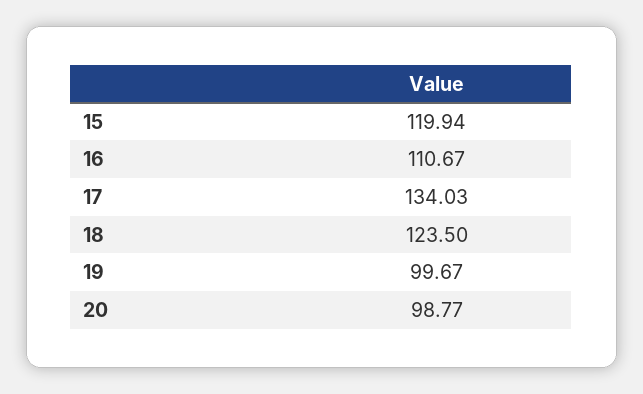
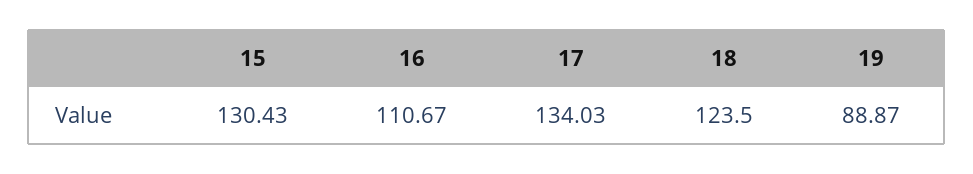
15: 119.94 -> 130.43
19: 99.67 -> 88.87
20: 98.77 -> none

